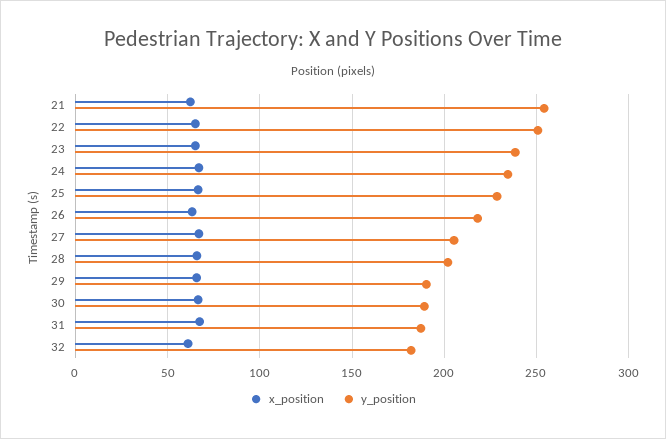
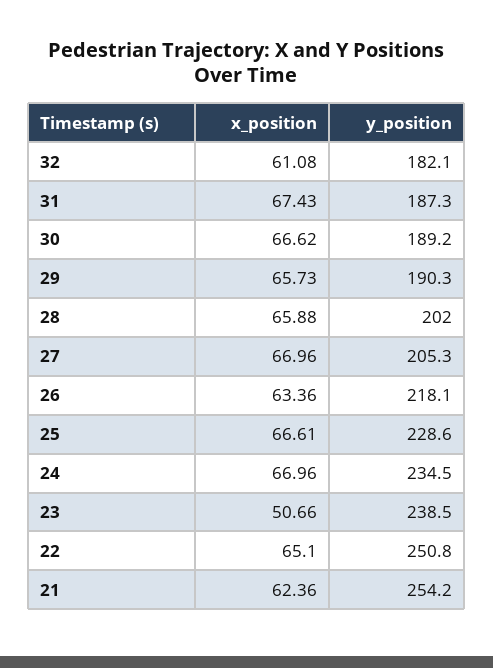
x_position, 23: 65 -> 50.66

